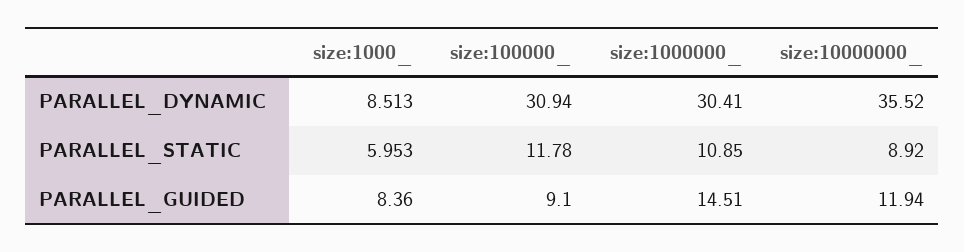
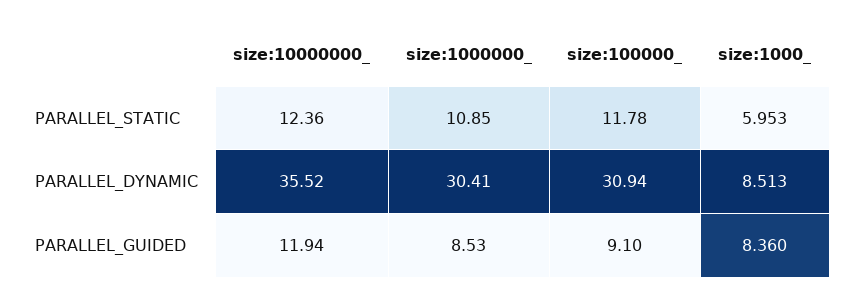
size:10000000_, PARALLEL_STATIC: 8.92 -> 12.36
size:1000000_, PARALLEL_GUIDED: 14.51 -> 8.53

